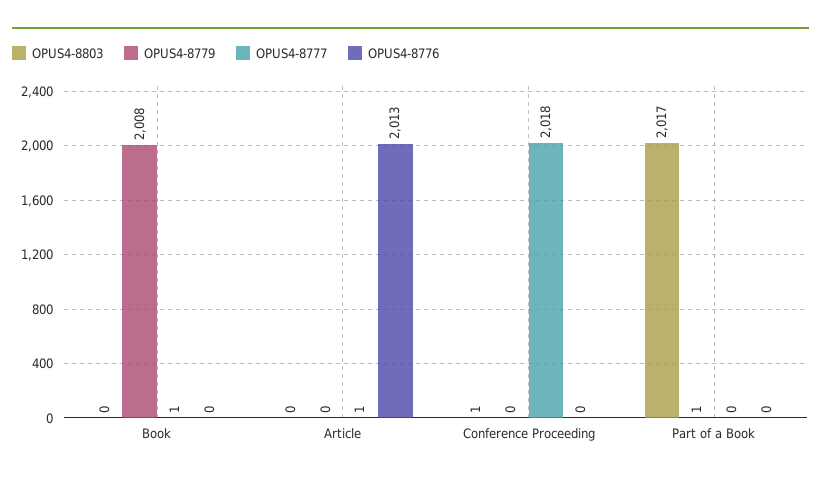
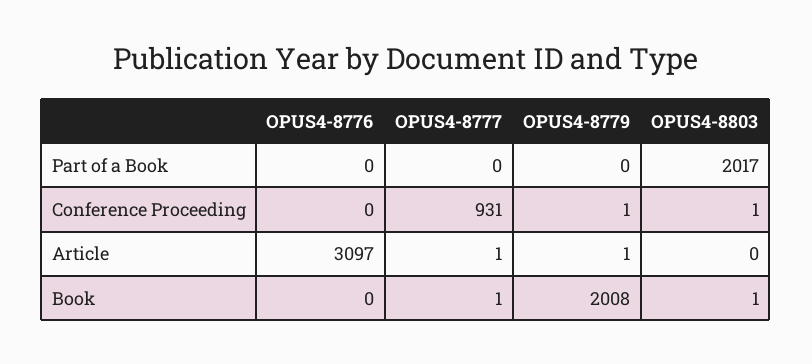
OPUS4-8803, Book: 0 -> 1
OPUS4-8779, Article: 0 -> 1
OPUS4-8776, Article: 2013 -> 3097
OPUS4-8779, Conference Proceeding: 0 -> 1
OPUS4-8777, Conference Proceeding: 2018 -> 931
OPUS4-8779, Part of a Book: 1 -> 0

